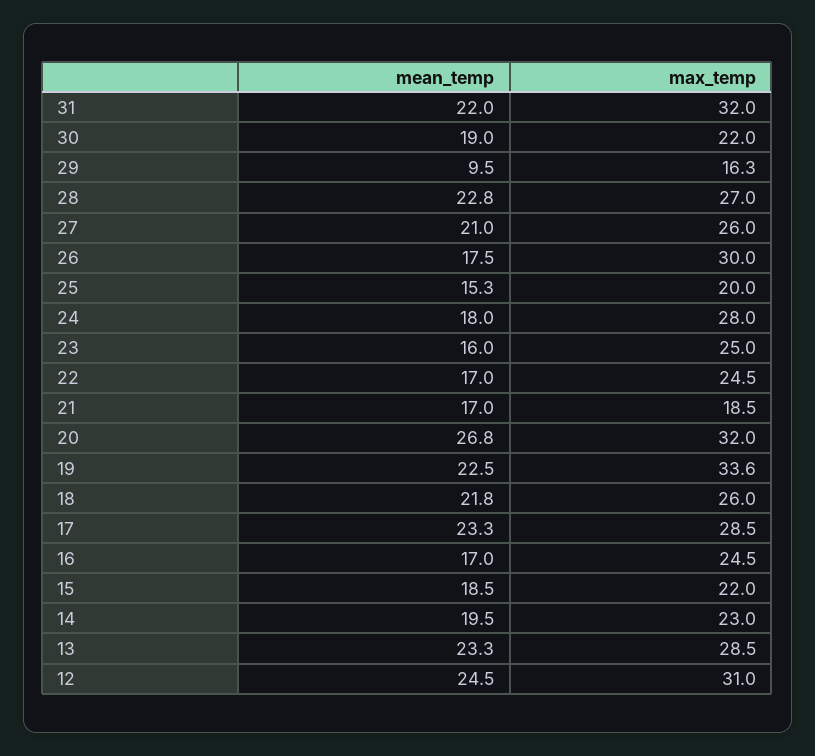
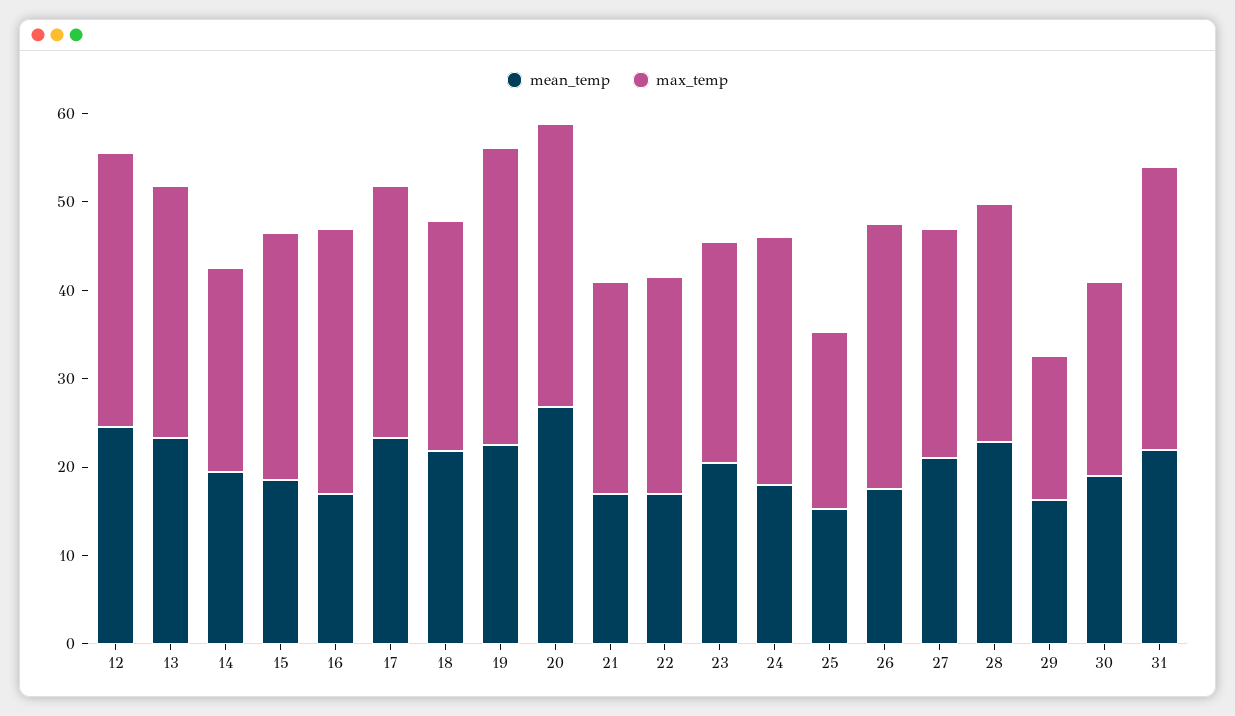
mean_temp, 29: 9.5 -> 16
mean_temp, 23: 16 -> 20
max_temp, 21: 18.5 -> 24
max_temp, 16: 24.5 -> 30
max_temp, 15: 22 -> 28

